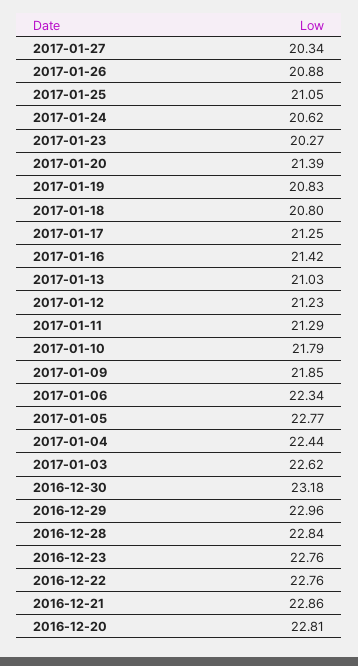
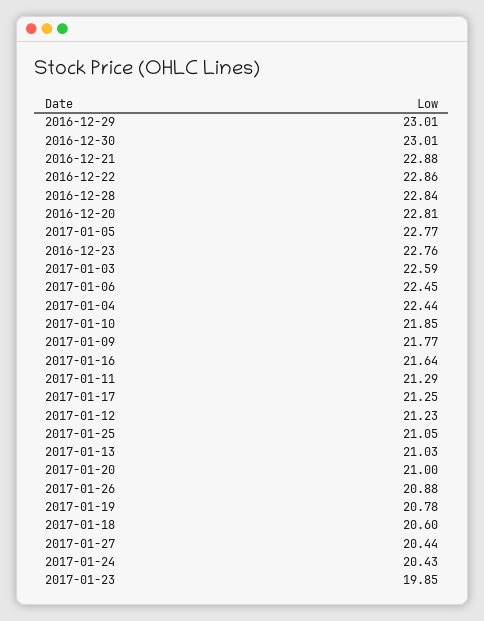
2017-01-27: 20.34 -> 20.44
2017-01-24: 20.62 -> 20.43
2017-01-23: 20.27 -> 19.85
2017-01-20: 21.39 -> 21
2017-01-19: 20.83 -> 20.78
2017-01-18: 20.8 -> 20.6
2017-01-16: 21.42 -> 21.64
2017-01-10: 21.79 -> 21.85
2017-01-09: 21.85 -> 21.77
2017-01-06: 22.34 -> 22.45
2017-01-03: 22.62 -> 22.59
2016-12-30: 23.18 -> 23.01
2016-12-29: 22.96 -> 23.01
2016-12-22: 22.76 -> 22.86
2016-12-21: 22.86 -> 22.88

